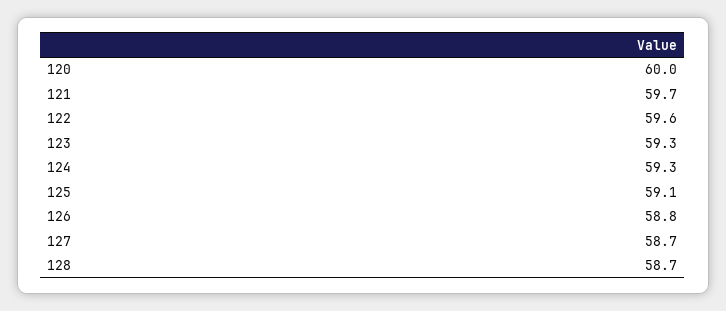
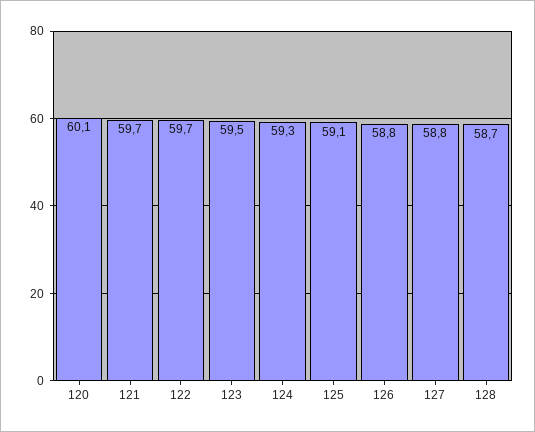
120: 60 -> 60.1
122: 59.6 -> 59.7
123: 59.3 -> 59.5
127: 58.7 -> 58.8

